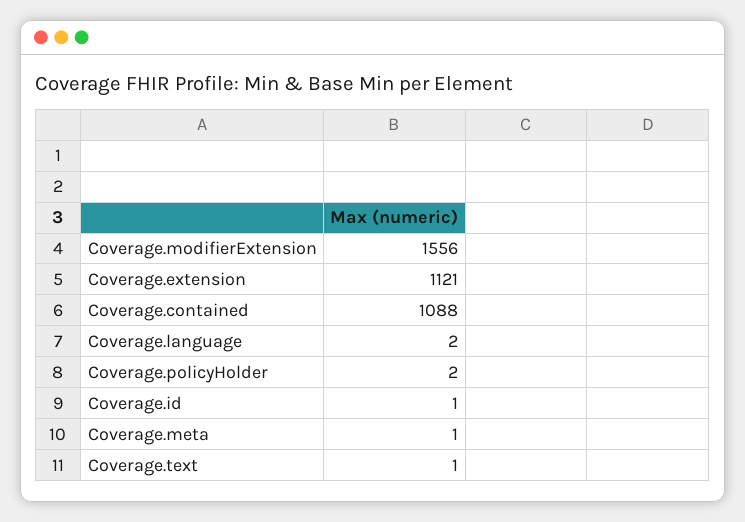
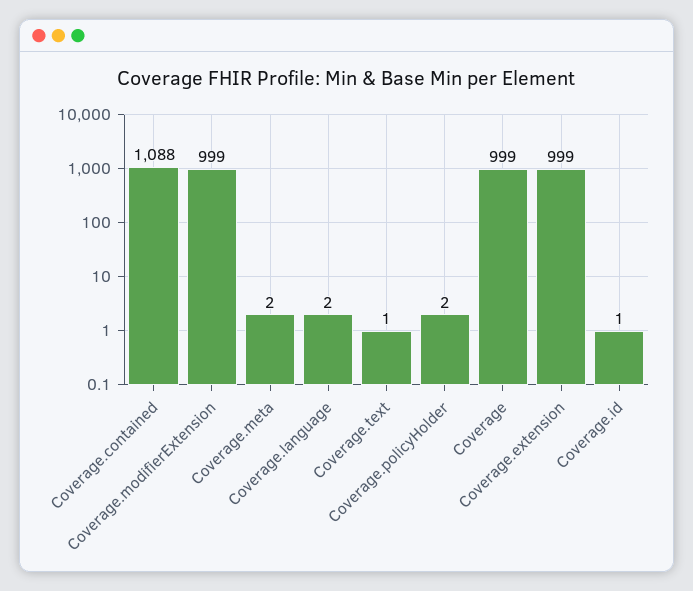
Coverage.modifierExtension: 1556 -> 999
Coverage.extension: 1121 -> 999
Coverage.meta: 1 -> 2
Coverage: none -> 999

